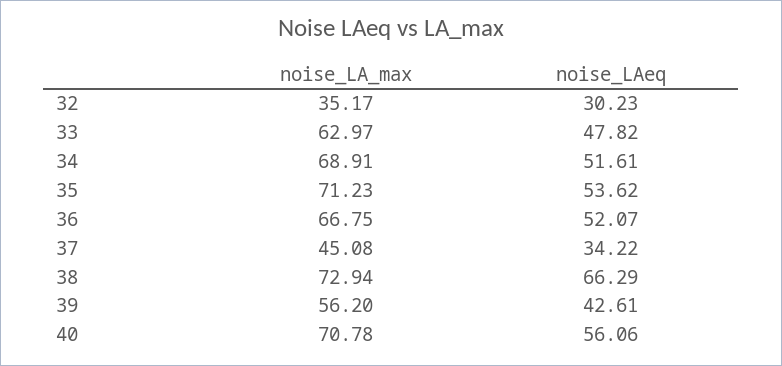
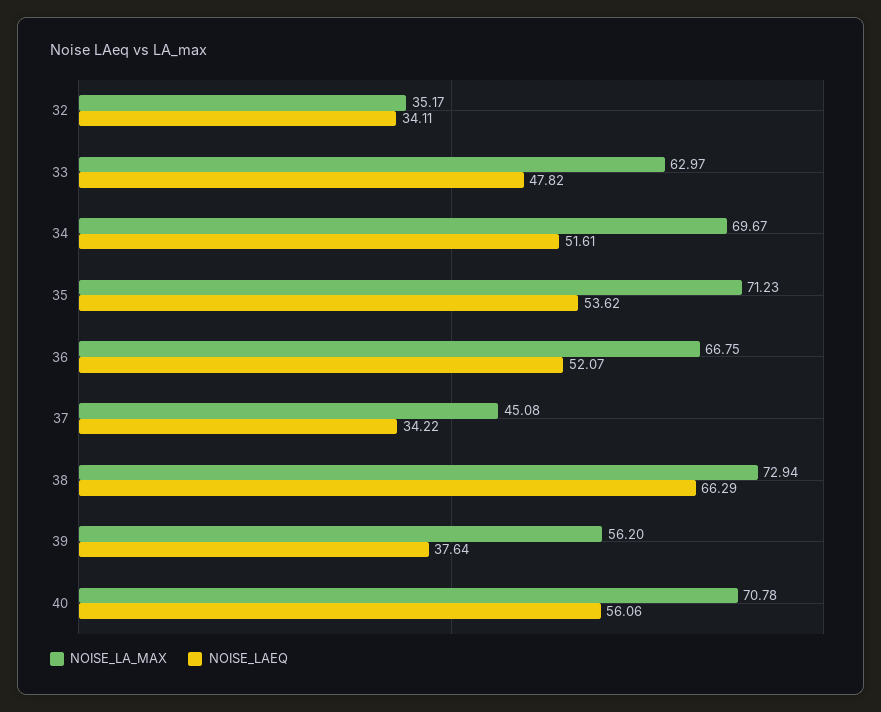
noise_LAeq, 32: 30.23 -> 34.11
noise_LA_max, 34: 68.91 -> 69.67
noise_LAeq, 39: 42.61 -> 37.64

